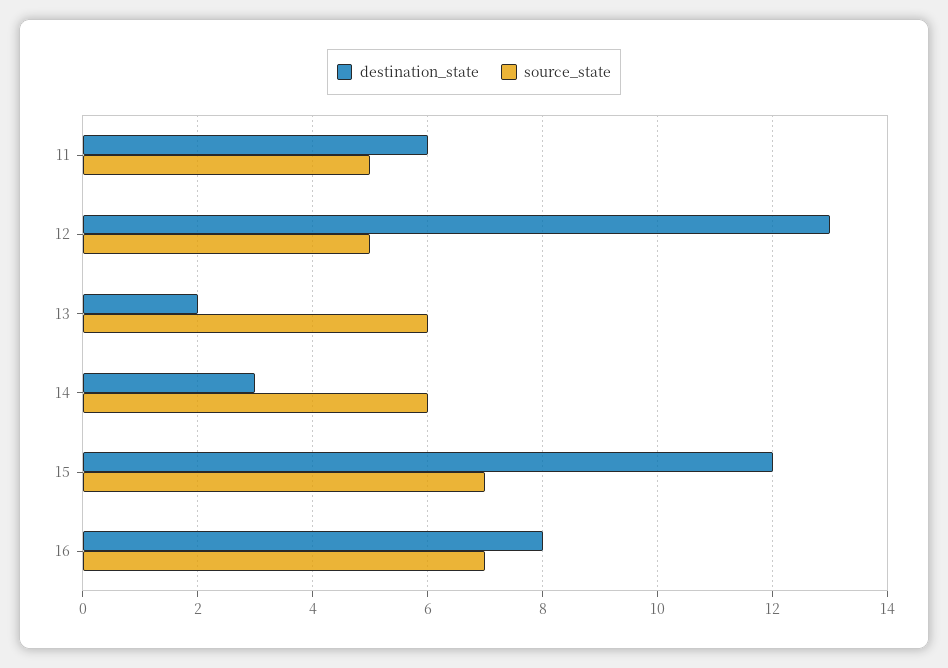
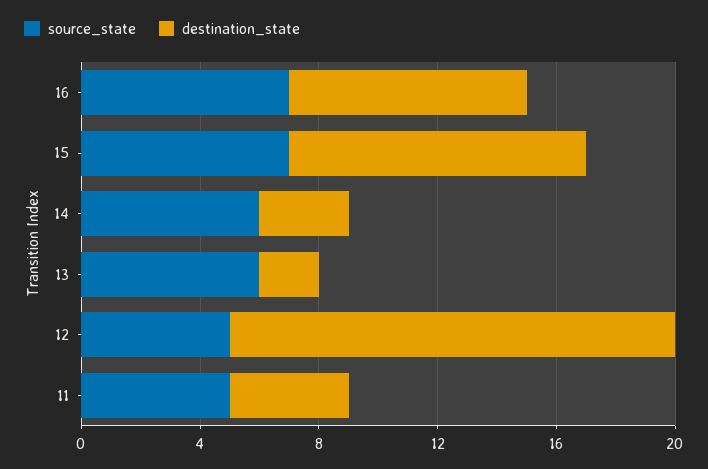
destination_state, 11: 6 -> 4
destination_state, 12: 13 -> 15
destination_state, 15: 12 -> 10

